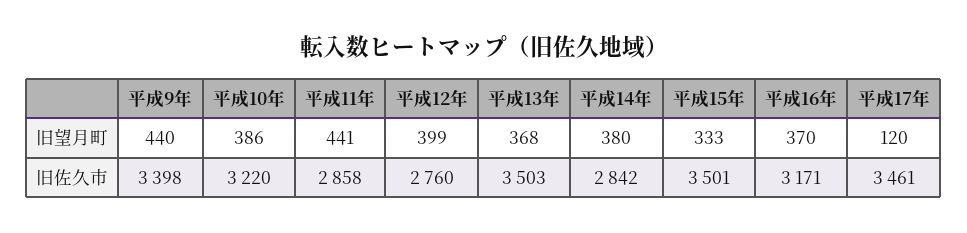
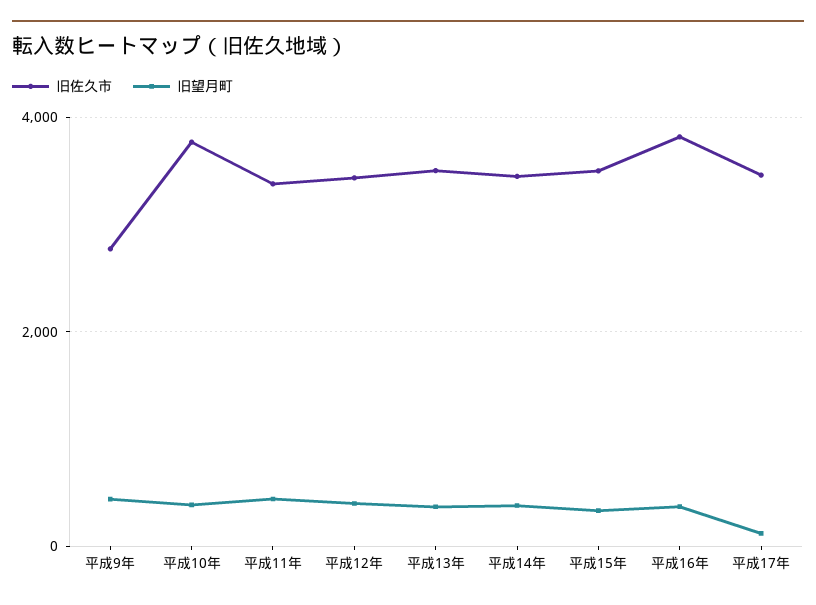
旧佐久市, 平成9年: 3398 -> 2800
旧佐久市, 平成10年: 3220 -> 3800
旧佐久市, 平成11年: 2858 -> 3400
旧佐久市, 平成12年: 2760 -> 3400
旧佐久市, 平成14年: 2842 -> 3400
旧佐久市, 平成16年: 3171 -> 3800

